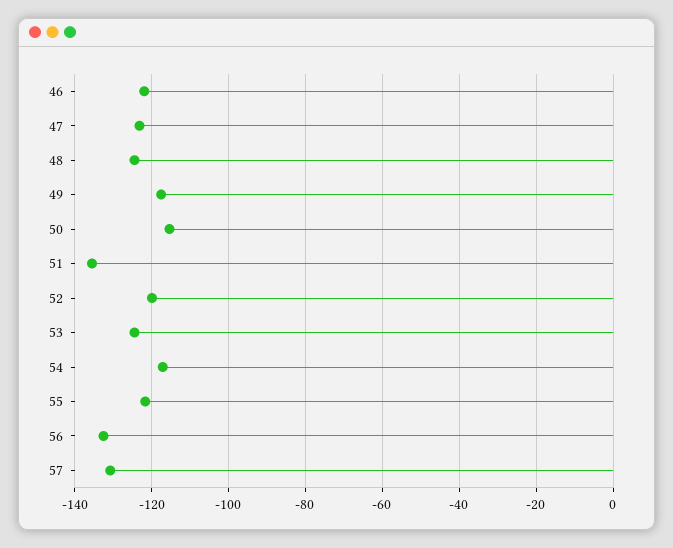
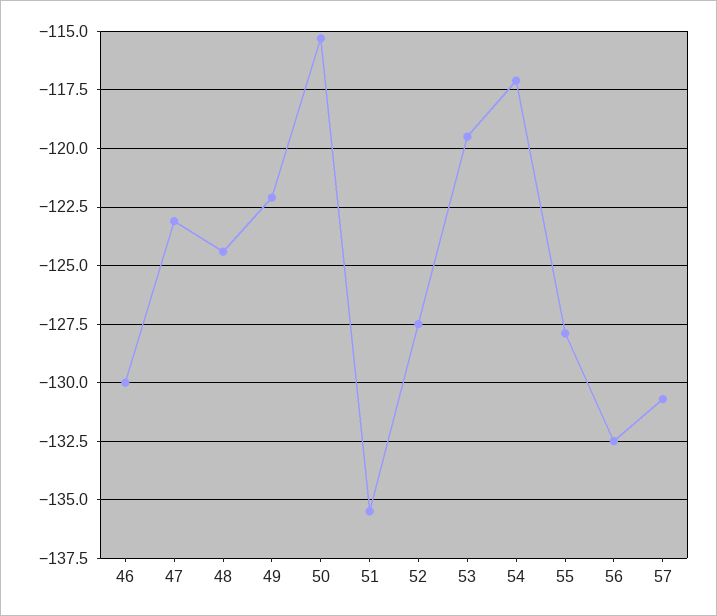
46: -122 -> -130
49: -118 -> -122
52: -120 -> -127.5
53: -124 -> -119.5
55: -122 -> -128

